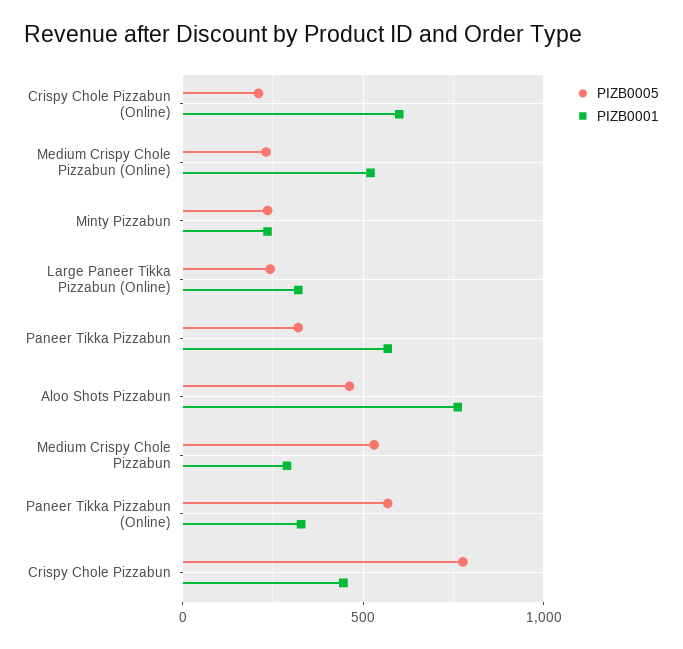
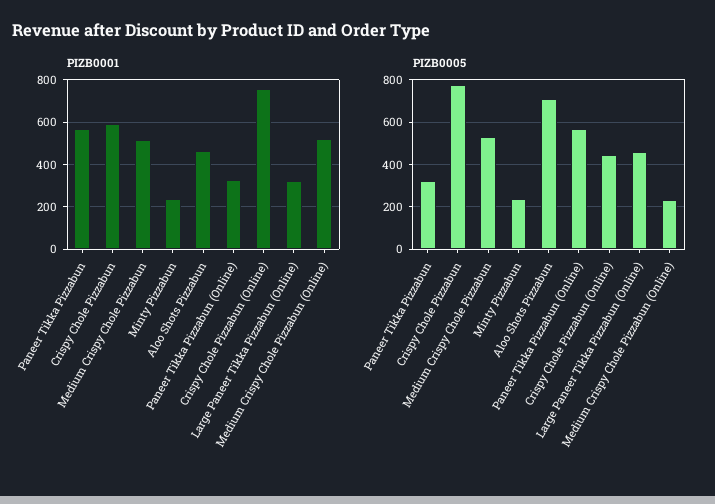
PIZB0005, Crispy Chole Pizzabun (Online): 200 -> 450
PIZB0001, Crispy Chole Pizzabun (Online): 600 -> 750
PIZB0005, Large Paneer Tikka Pizzabun (Online): 250 -> 450
PIZB0005, Aloo Shots Pizzabun: 450 -> 700
PIZB0001, Aloo Shots Pizzabun: 750 -> 450
PIZB0001, Medium Crispy Chole Pizzabun: 300 -> 500
PIZB0001, Crispy Chole Pizzabun: 450 -> 600

